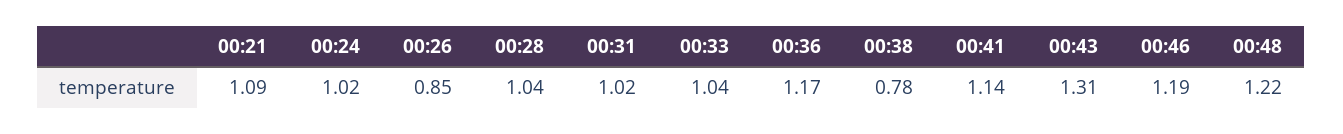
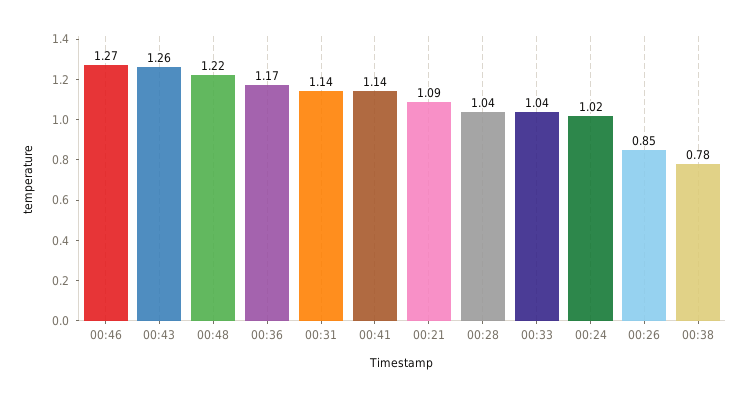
00:31: 1.02 -> 1.14
00:43: 1.31 -> 1.26
00:46: 1.19 -> 1.27

